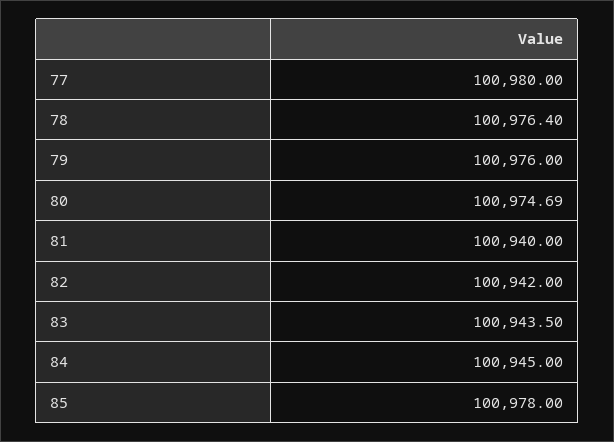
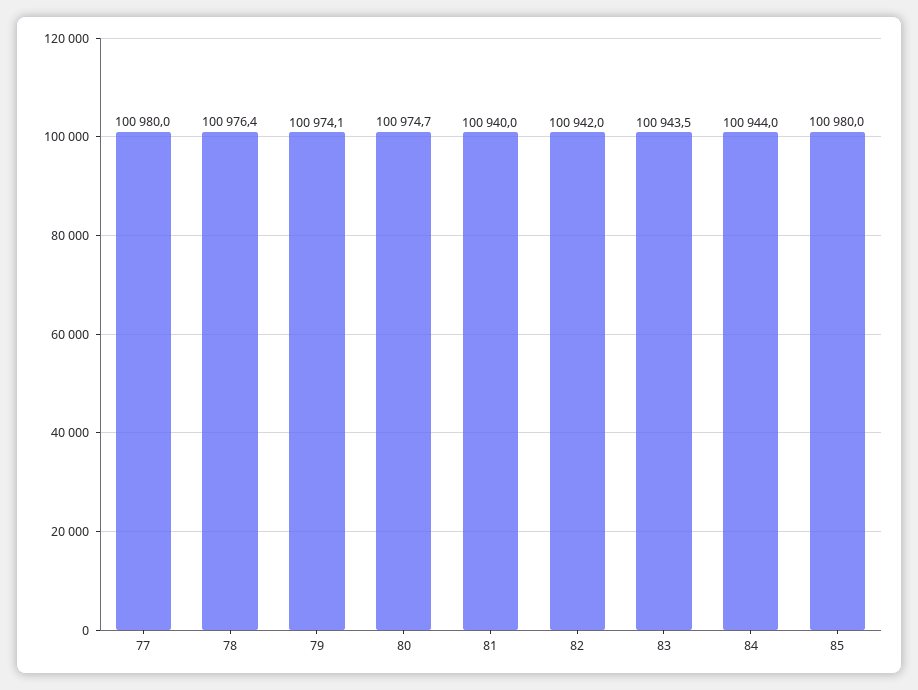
79: 100976 -> 100974.1
84: 100945 -> 100944
85: 100978 -> 100980

